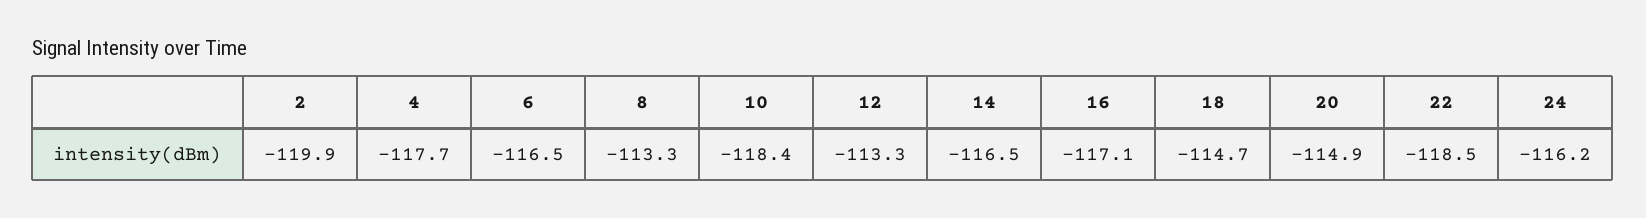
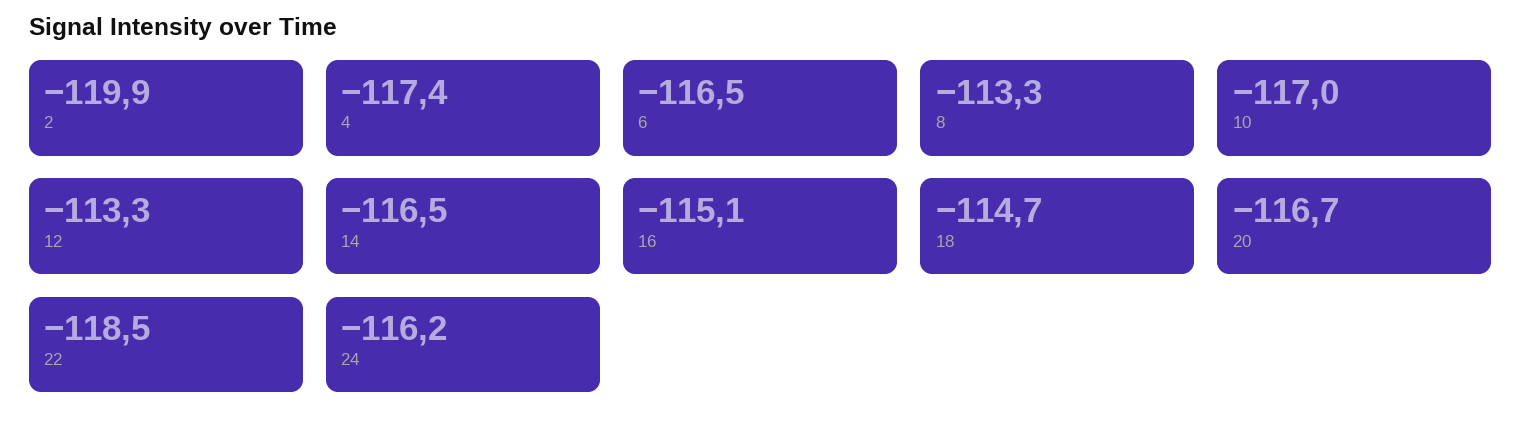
4: -117.7 -> -117.4
10: -118.4 -> -117
16: -117.1 -> -115.1
20: -114.9 -> -116.7

